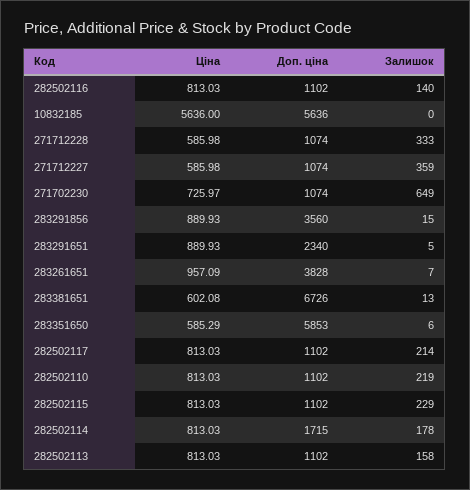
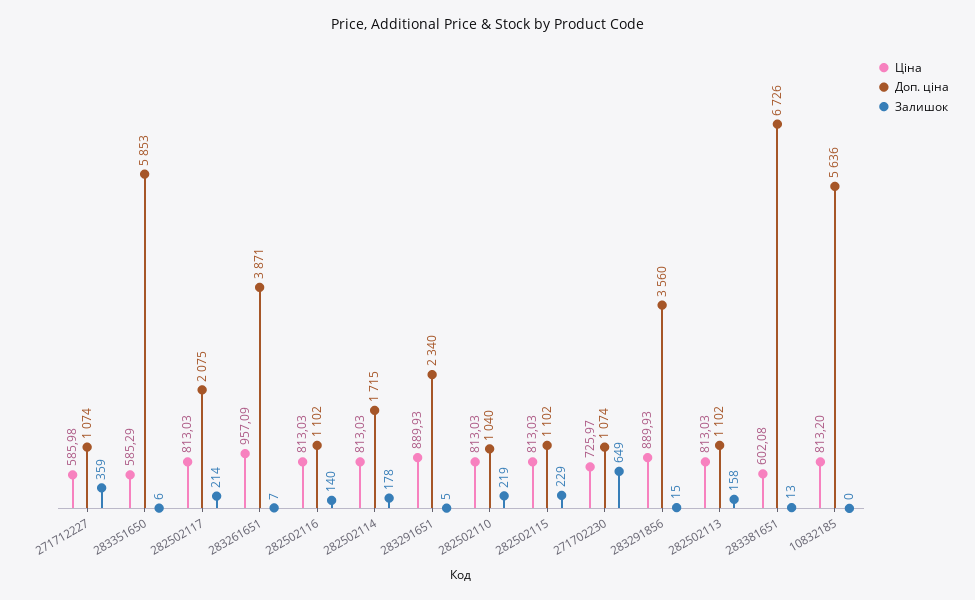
Ціна, 10832185: 5636 -> 813.2
Ціна, 271712228: 585.98 -> none
Доп. ціна, 271712228: 1074 -> none
Залишок, 271712228: 333 -> none
Доп. ціна, 283261651: 3828 -> 3871
Доп. ціна, 282502117: 1102 -> 2075
Доп. ціна, 282502110: 1102 -> 1040

